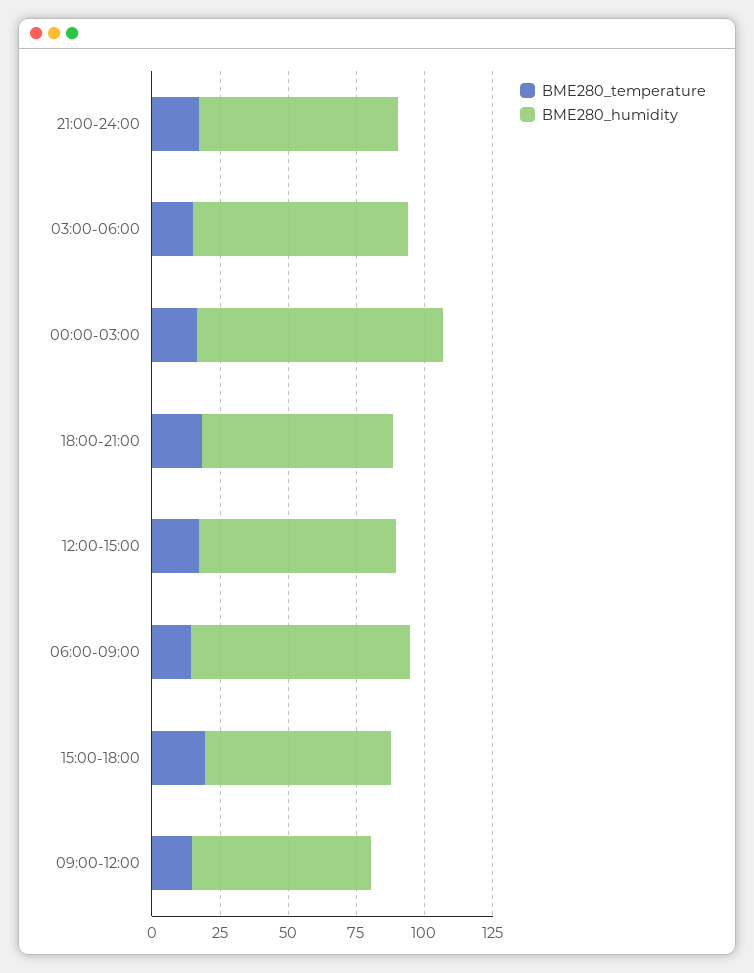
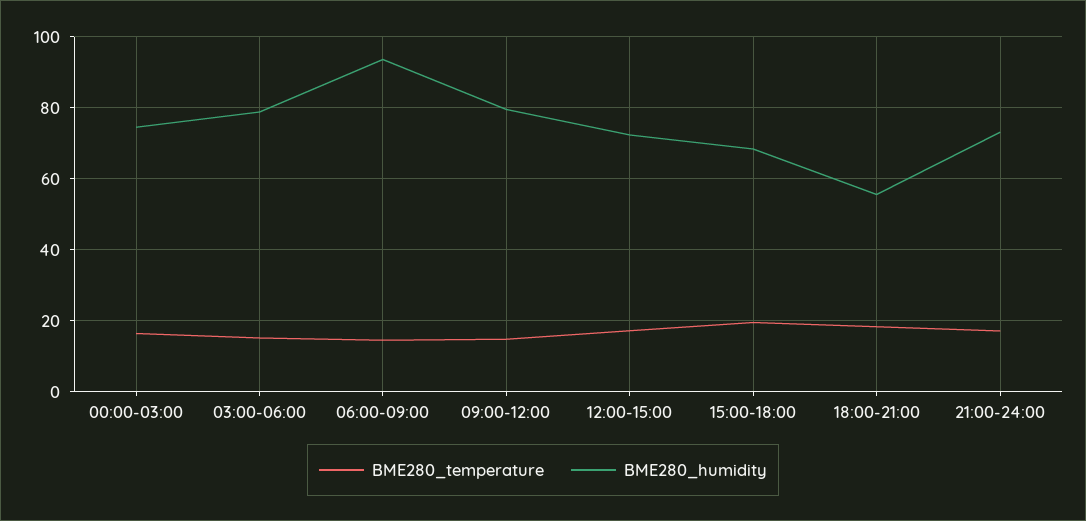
BME280_humidity, 00:00-03:00: 90 -> 74
BME280_humidity, 18:00-21:00: 70 -> 56
BME280_humidity, 06:00-09:00: 80 -> 94
BME280_humidity, 09:00-12:00: 65 -> 80

